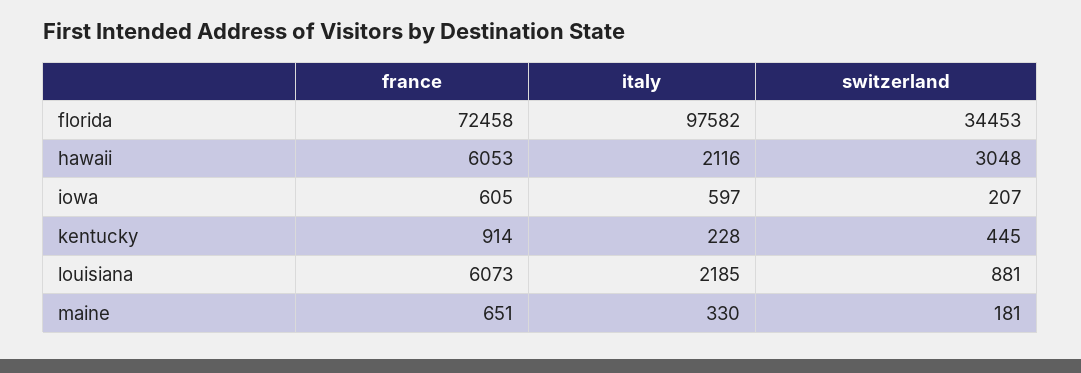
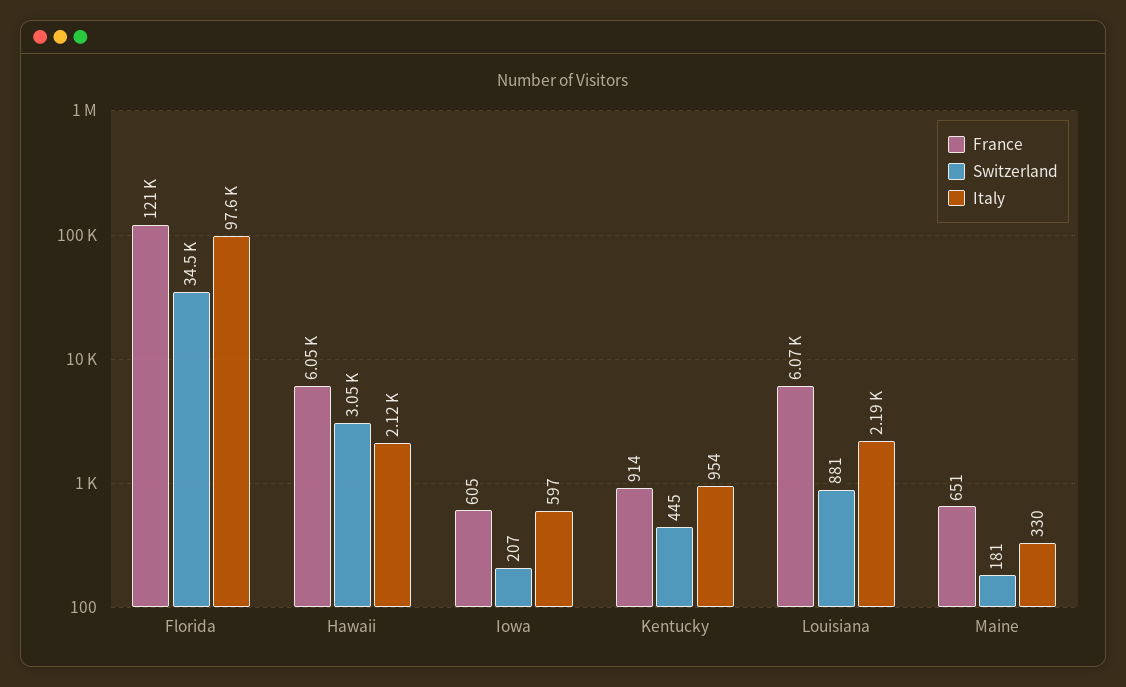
france, florida: 72458 -> 121000
italy, kentucky: 228 -> 954

